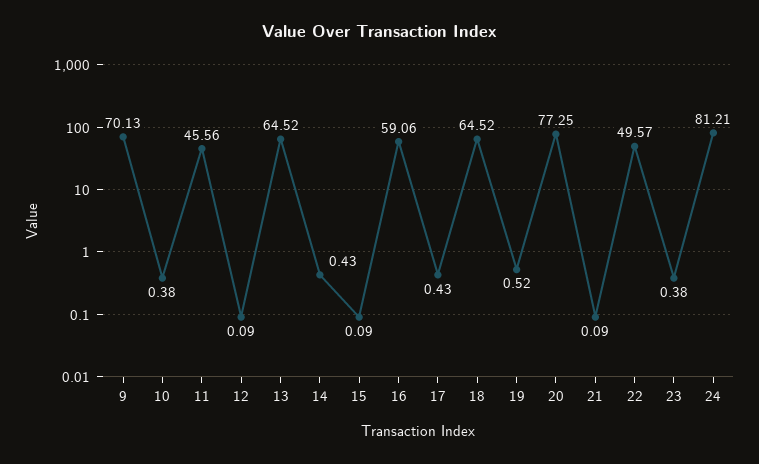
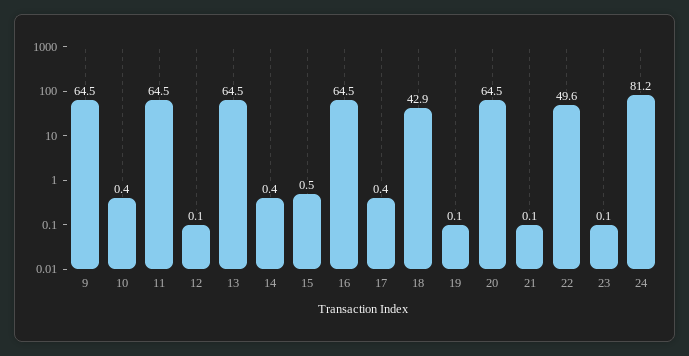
9: 70.13 -> 64.5
11: 45.56 -> 64.5
15: 0.09 -> 0.5
16: 59.06 -> 64.5
18: 64.52 -> 42.9
19: 0.52 -> 0.1
20: 77.25 -> 64.5
23: 0.38 -> 0.1

